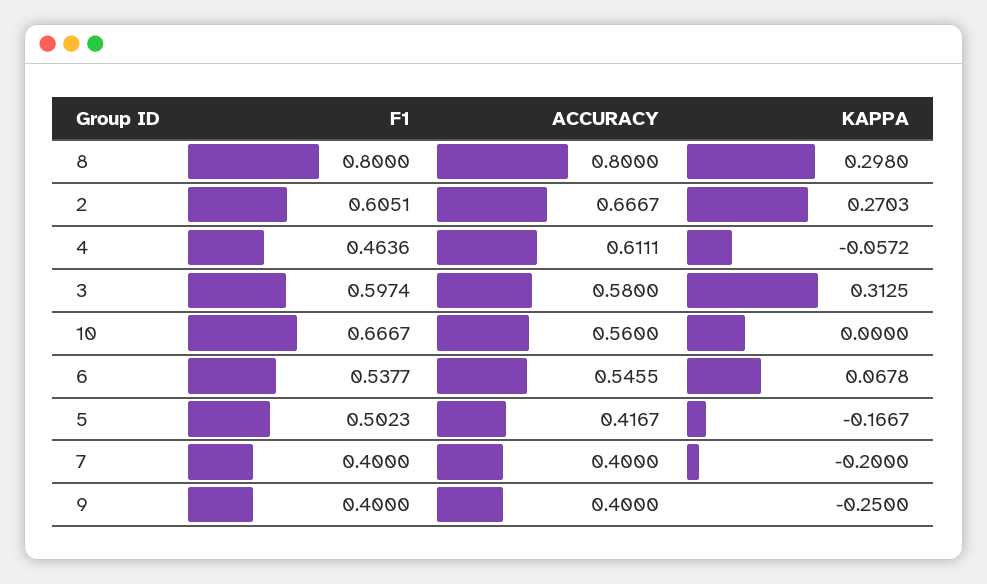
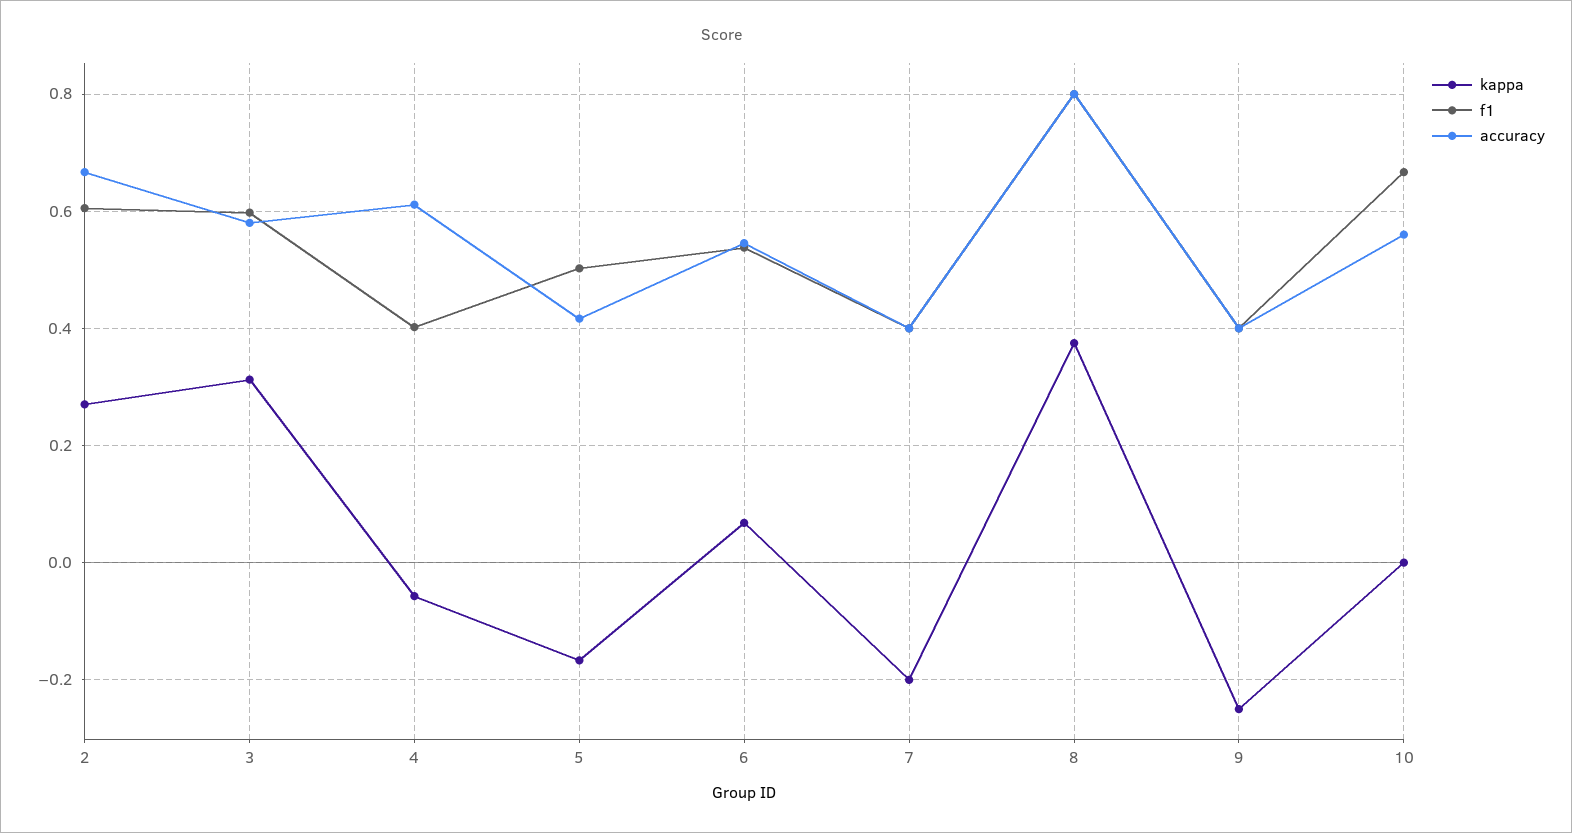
KAPPA, 8: 0.298 -> 0.38
F1, 4: 0.4636 -> 0.4

